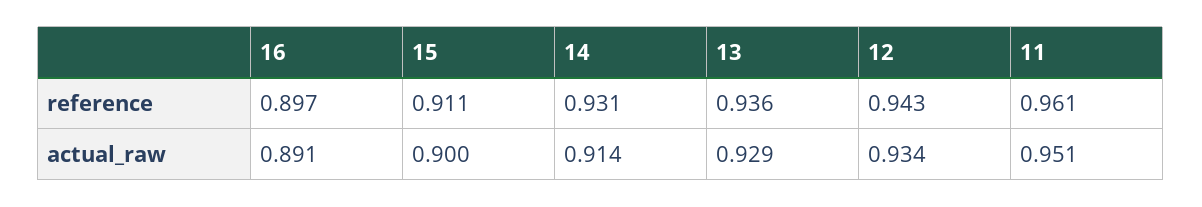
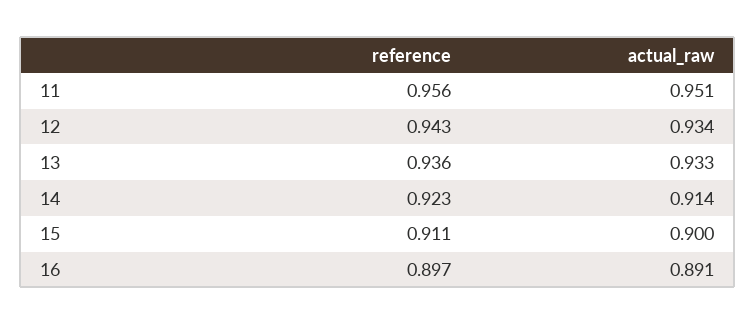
14, reference: 0.931 -> 0.923
11, reference: 0.961 -> 0.956
13, actual_raw: 0.929 -> 0.933

